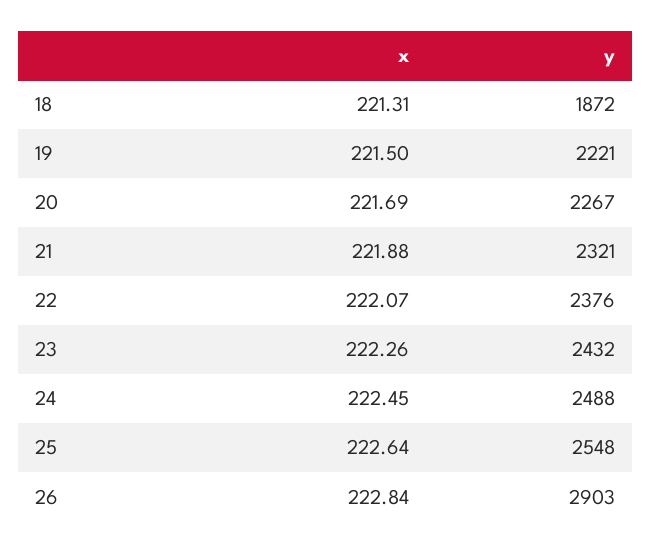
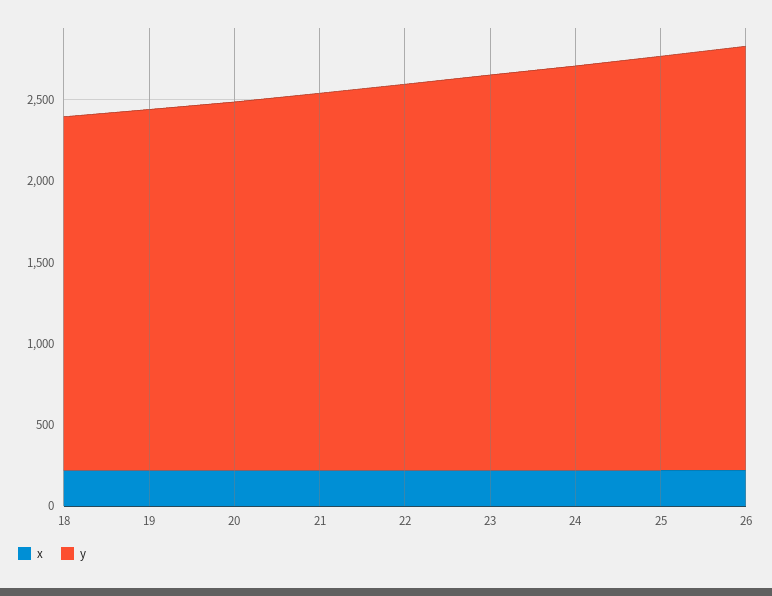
y, 18: 1872 -> 2200
y, 26: 2903 -> 2600

